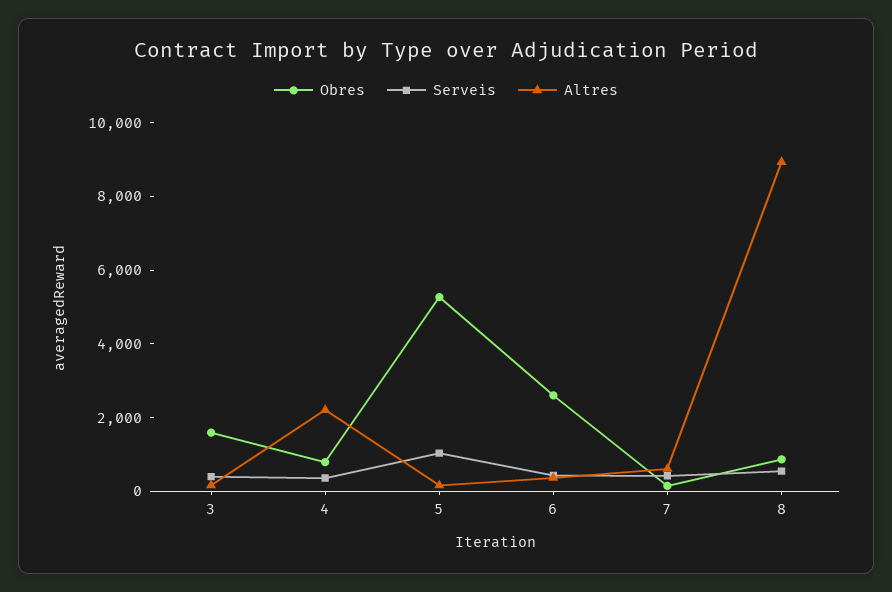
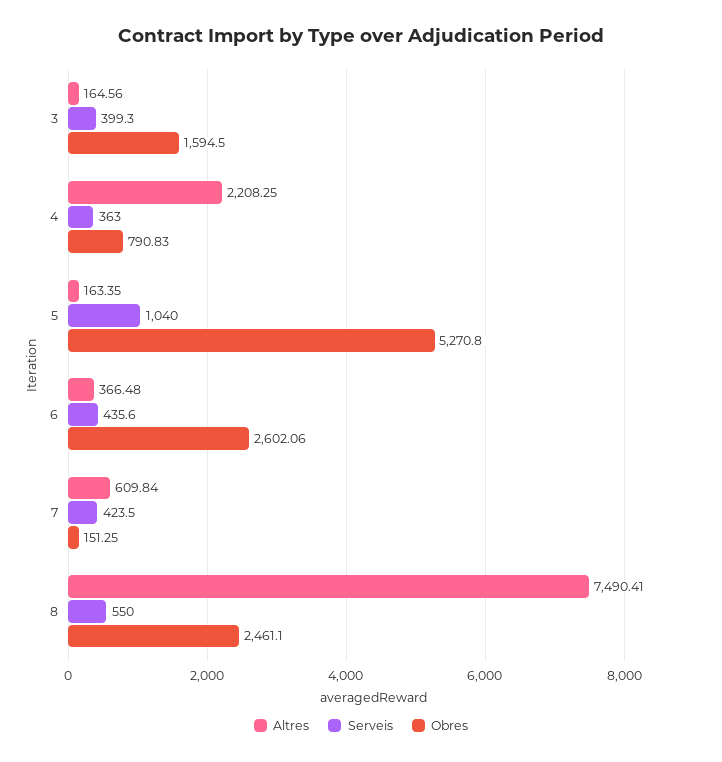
Obres, 8: 1000 -> 2461.1
Altres, 8: 9000 -> 7490.41

